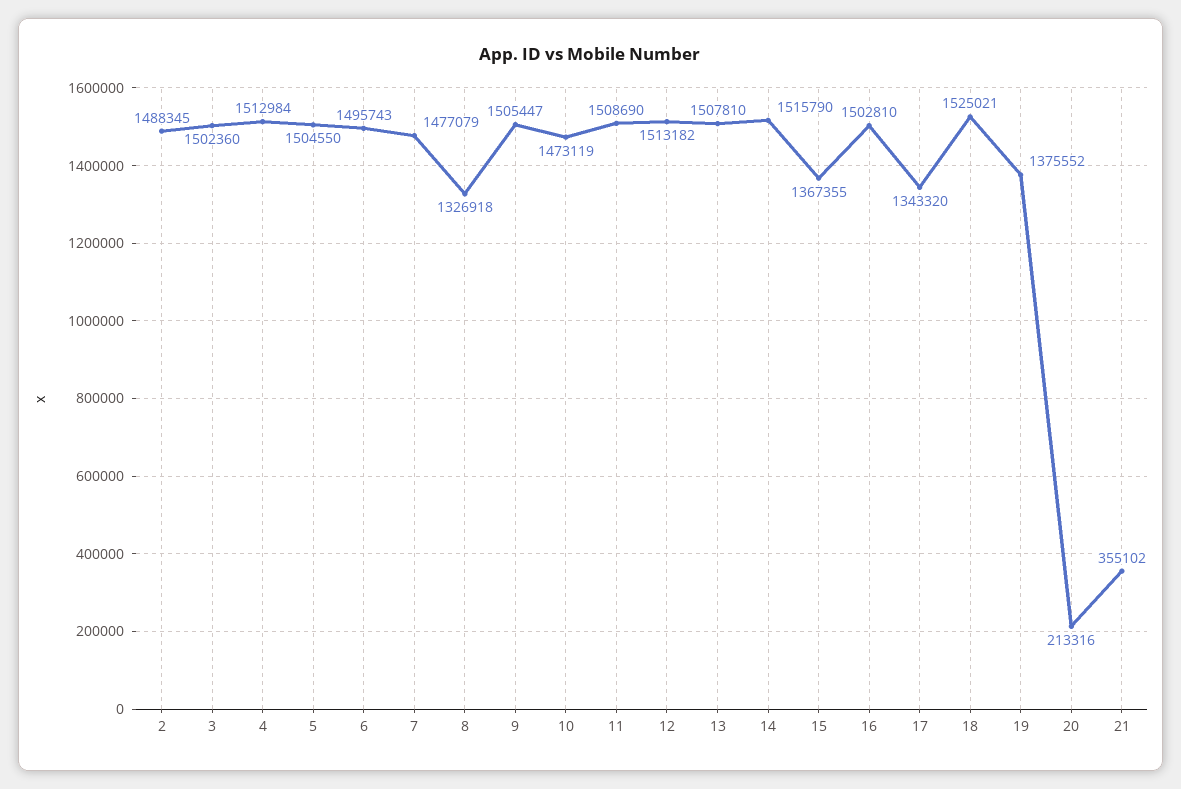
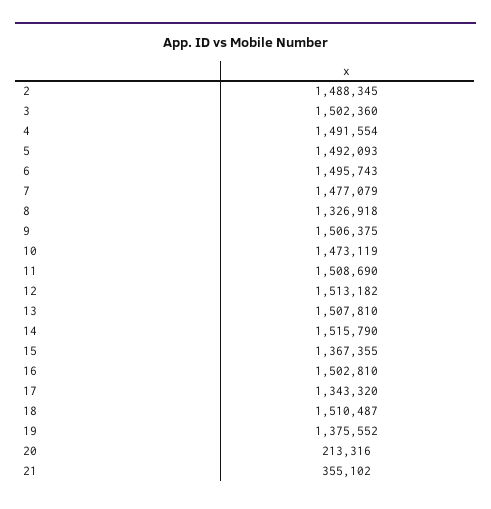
4: 1512984 -> 1491554
5: 1504550 -> 1492093
9: 1505447 -> 1506375
18: 1525021 -> 1510487

